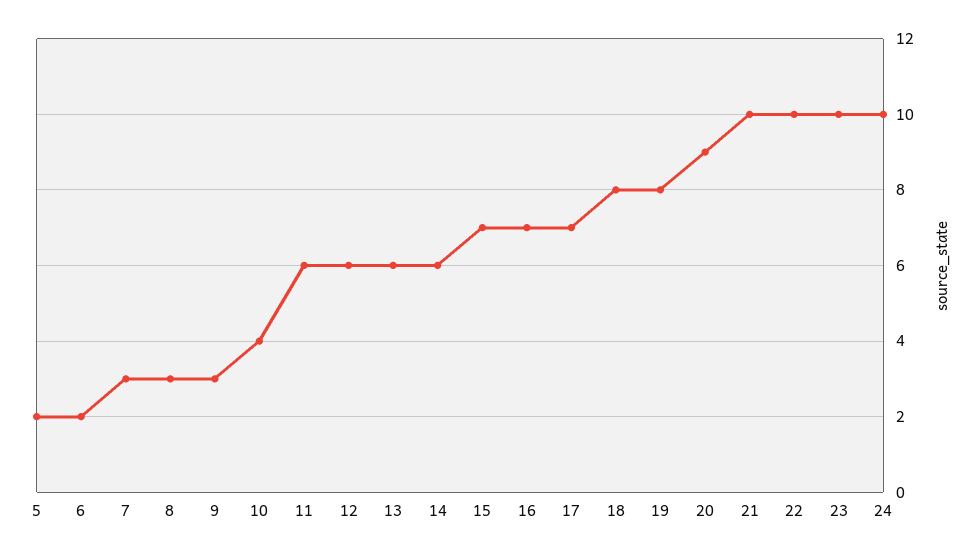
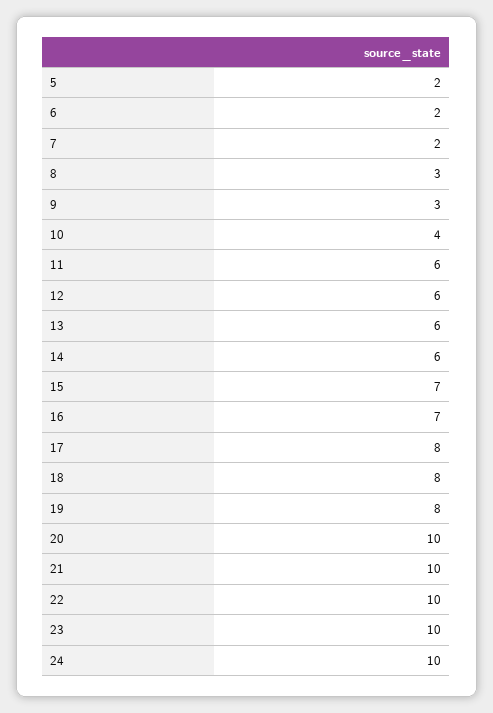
7: 3 -> 2
17: 7 -> 8
20: 9 -> 10

